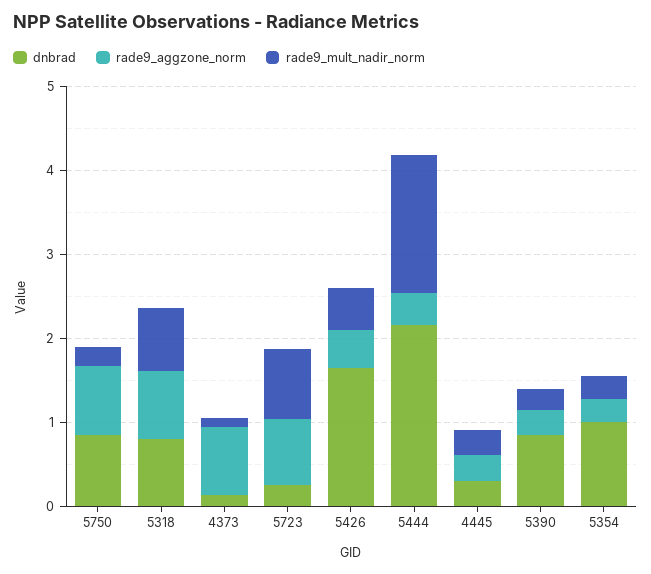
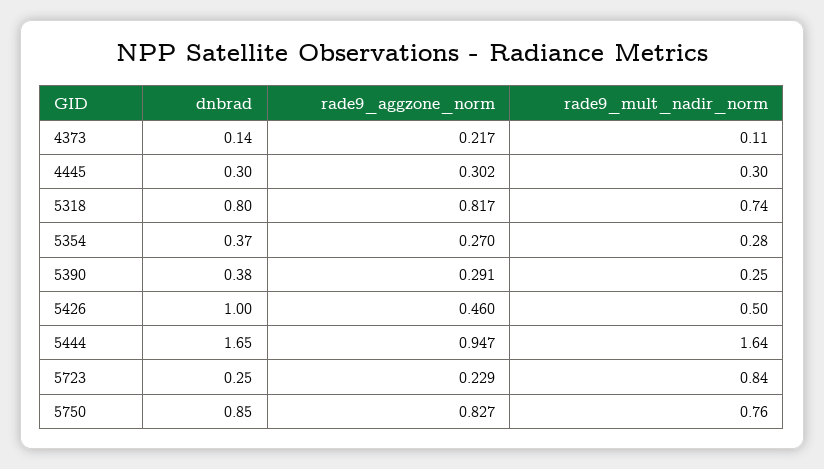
rade9_mult_nadir_norm, 5750: 0.2 -> 0.76
rade9_aggzone_norm, 4373: 0.8 -> 0.217
rade9_aggzone_norm, 5723: 0.8 -> 0.229
dnbrad, 5426: 1.6 -> 1
dnbrad, 5444: 2.2 -> 1.65
rade9_aggzone_norm, 5444: 0.4 -> 0.947
dnbrad, 5390: 0.8 -> 0.38
dnbrad, 5354: 1 -> 0.37

